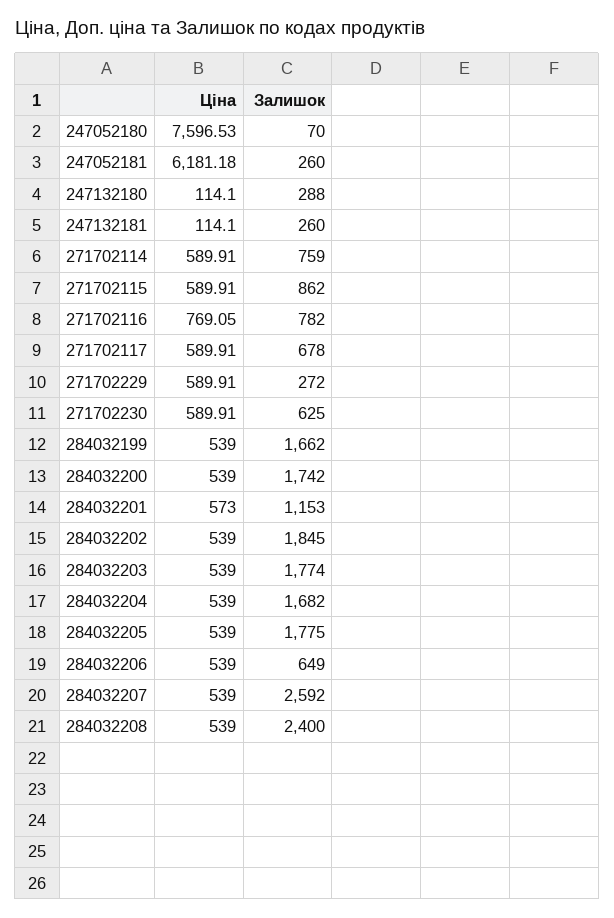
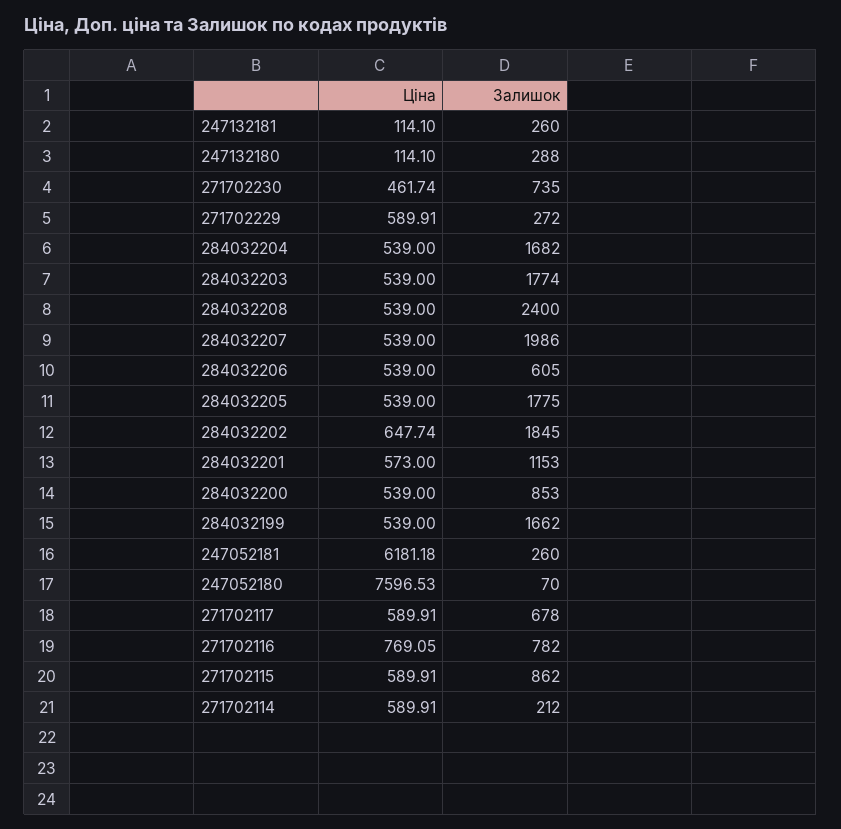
Залишок, 271702114: 759 -> 212
Ціна, 271702230: 589.91 -> 461.74
Залишок, 271702230: 625 -> 735
Залишок, 284032200: 1742 -> 853
Ціна, 284032202: 539 -> 647.74
Залишок, 284032206: 649 -> 605
Залишок, 284032207: 2592 -> 1986

